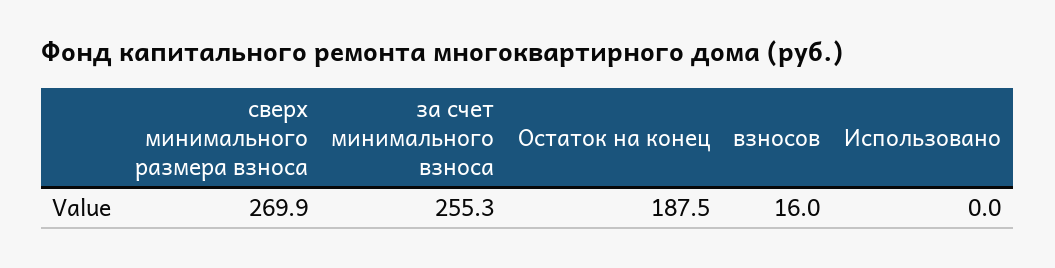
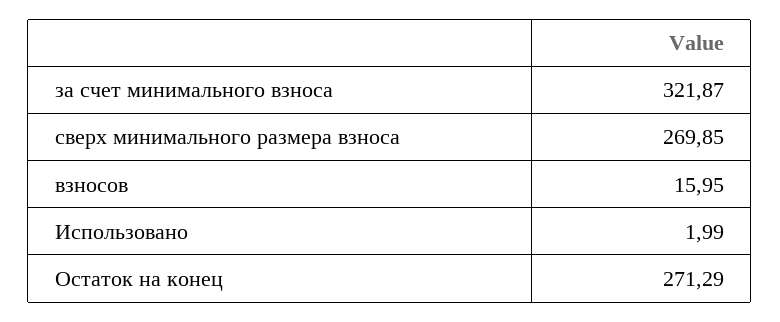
за счет минимального взноса: 255.3 -> 321.87
Остаток на конец: 187.5 -> 271.29
Использовано: 0 -> 1.99

